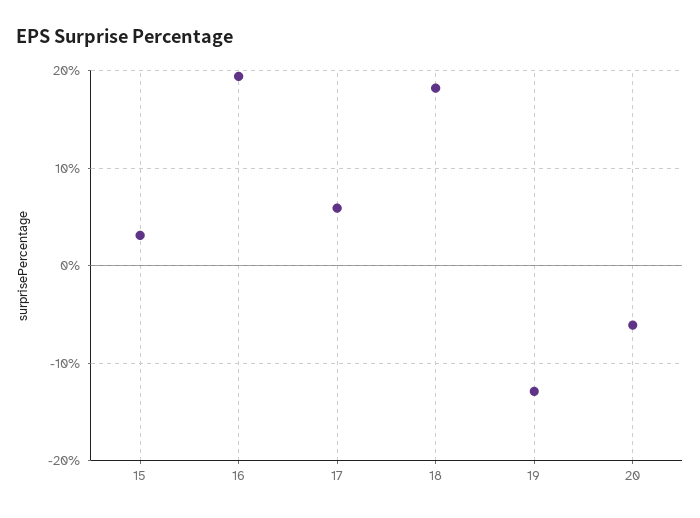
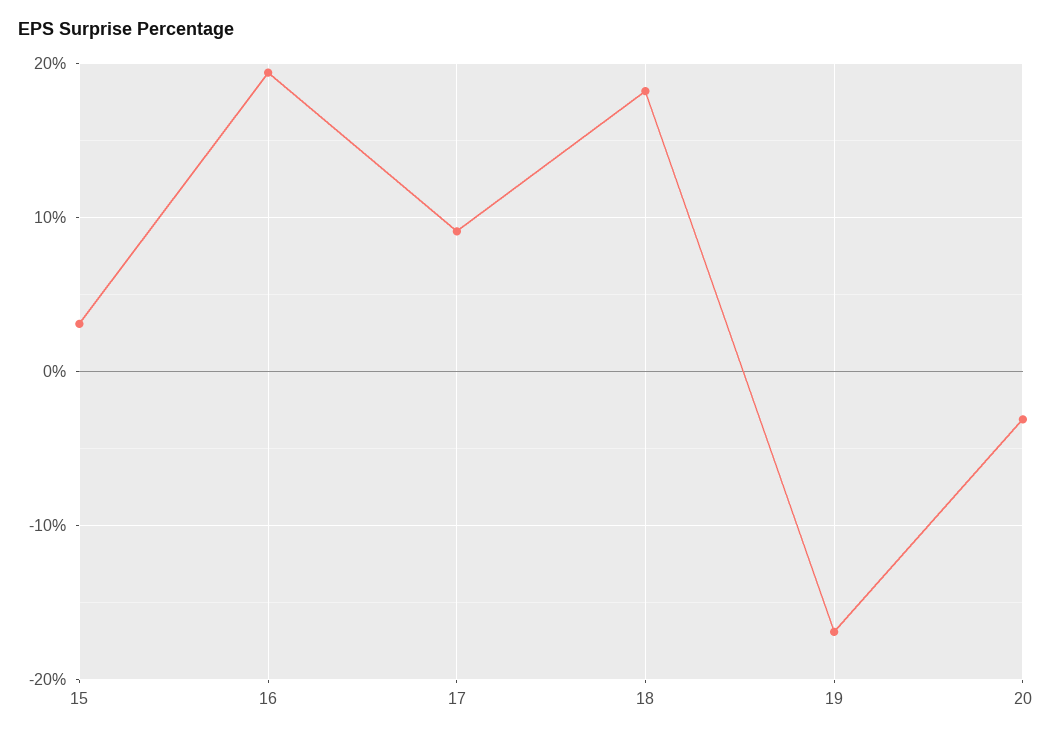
17: 6 -> 9
19: -13 -> -17
20: -6 -> -3

